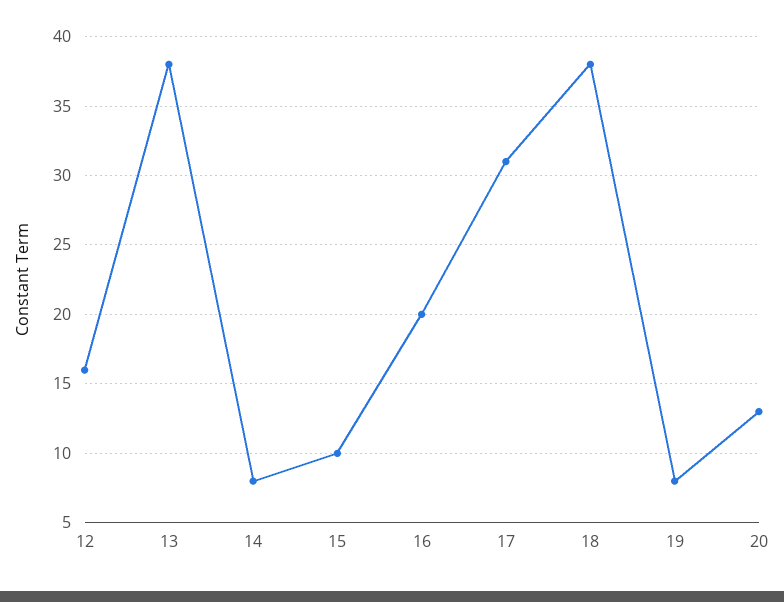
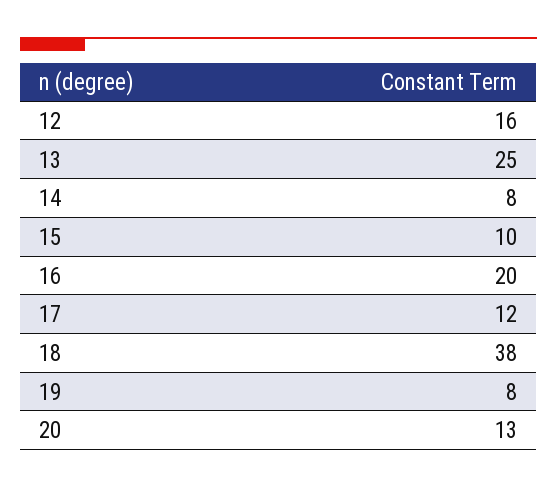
13: 38 -> 25
17: 31 -> 12

